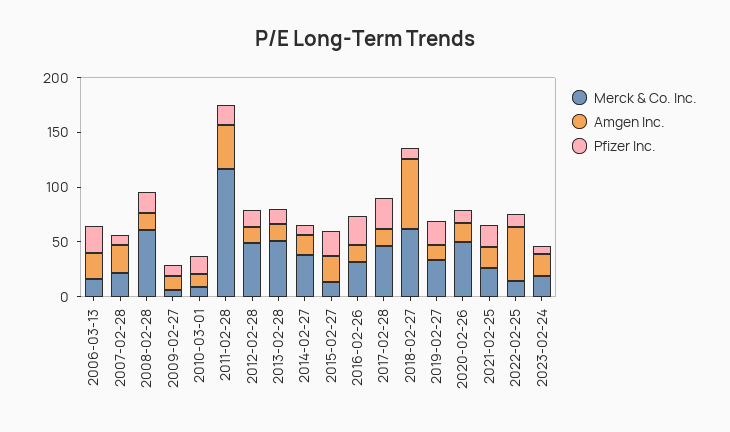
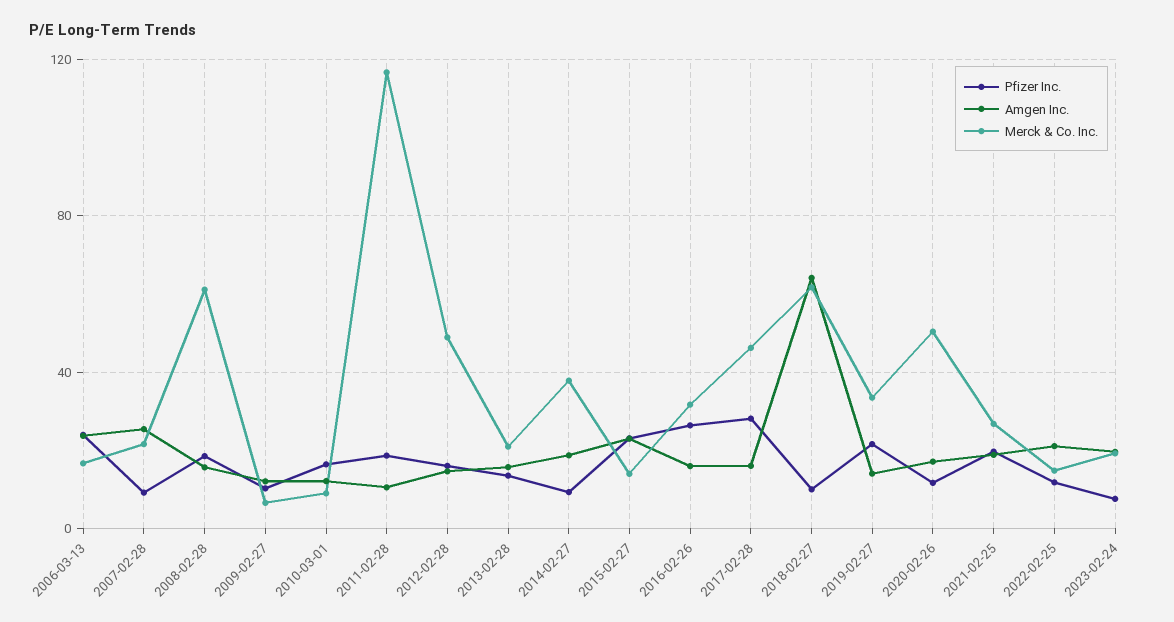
Amgen Inc., 2011-02-28: 40 -> 10
Merck & Co. Inc., 2013-02-28: 50 -> 20
Amgen Inc., 2022-02-25: 50 -> 20

